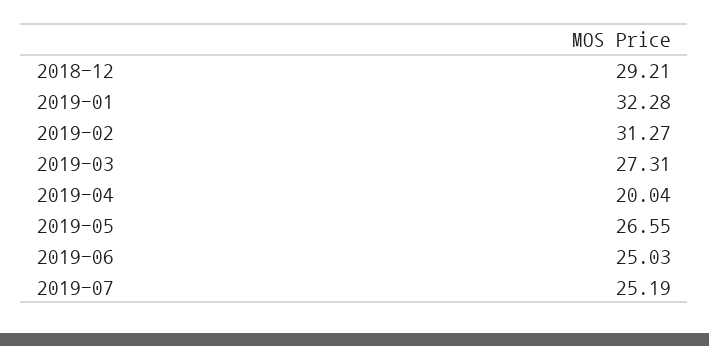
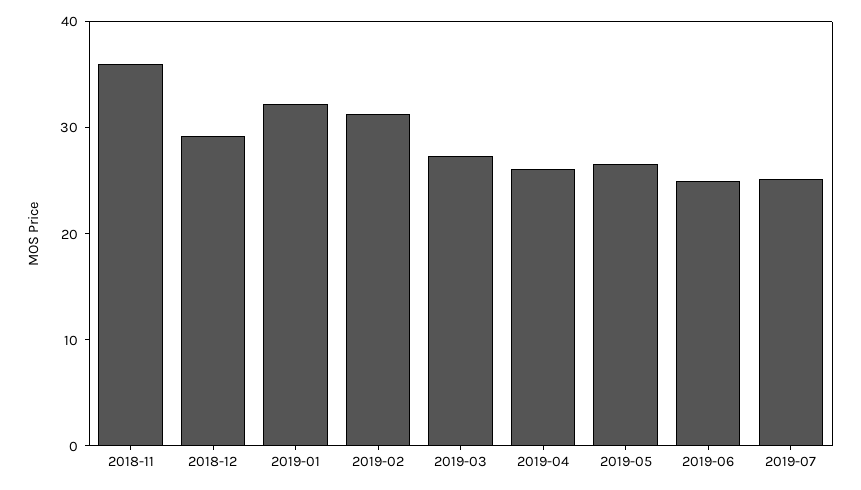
2019-04: 20.04 -> 26
2018-11: none -> 36

